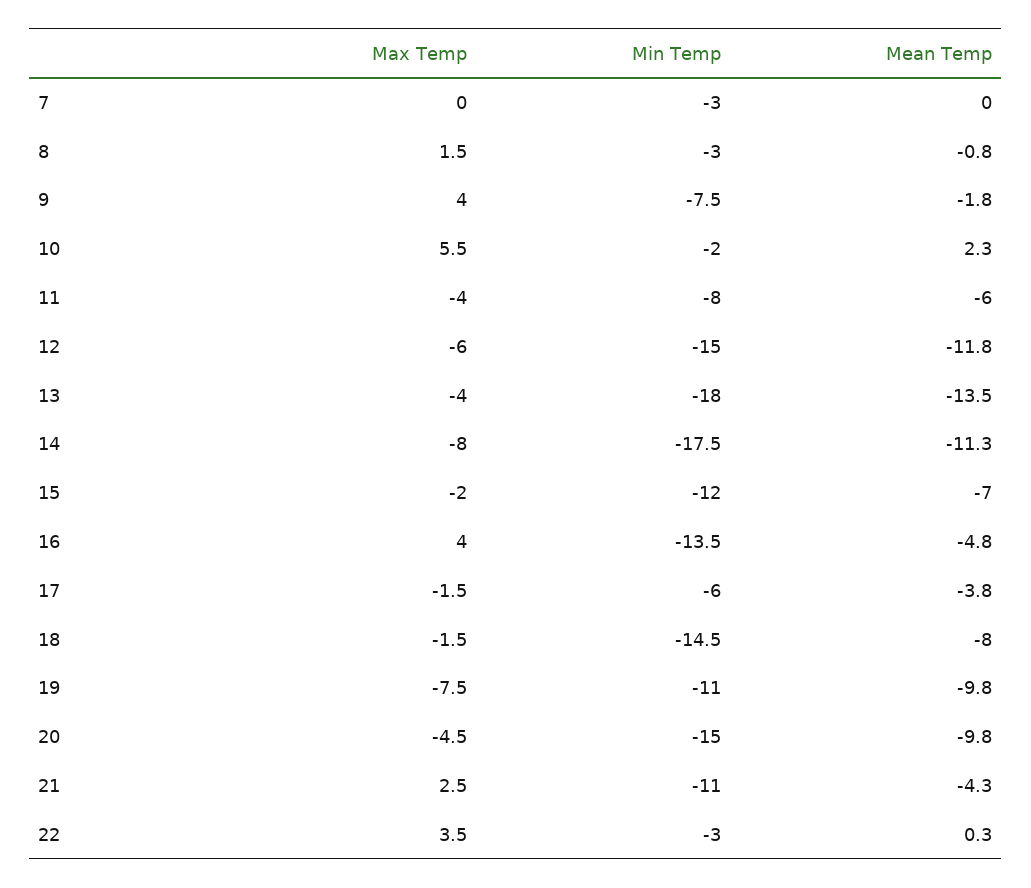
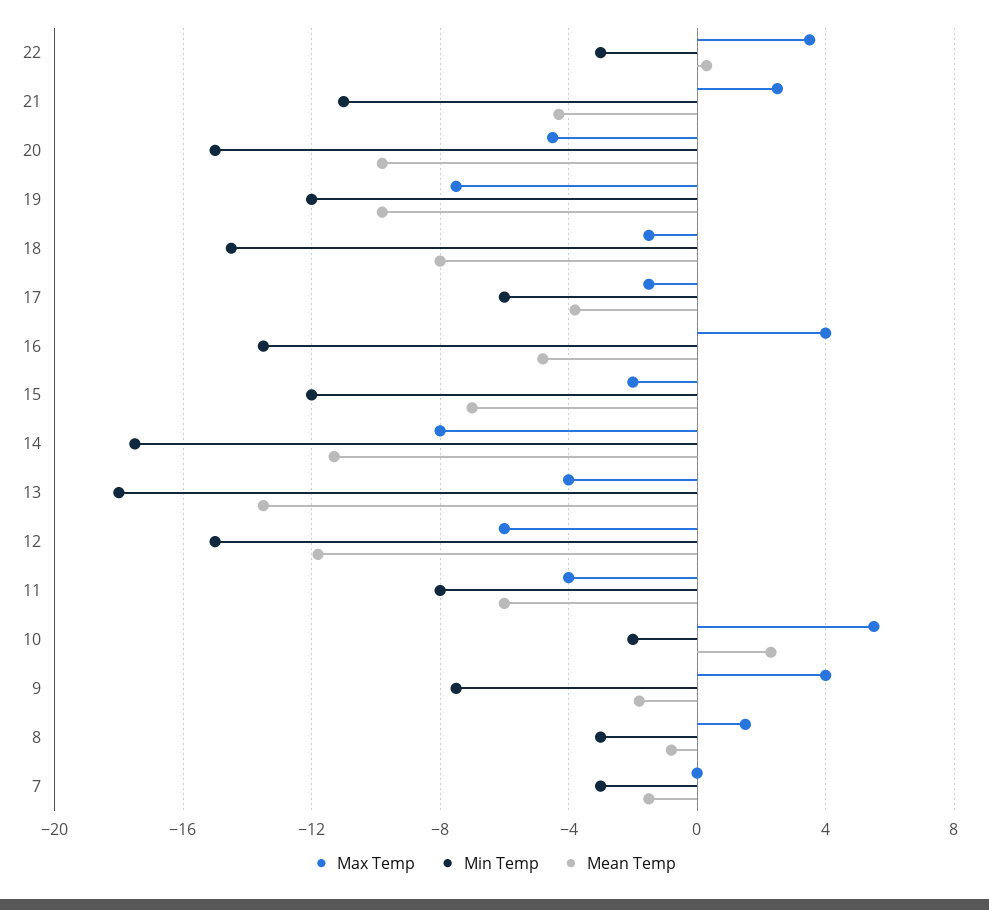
Mean Temp, 7: 0 -> -1.5
Min Temp, 19: -11 -> -12

